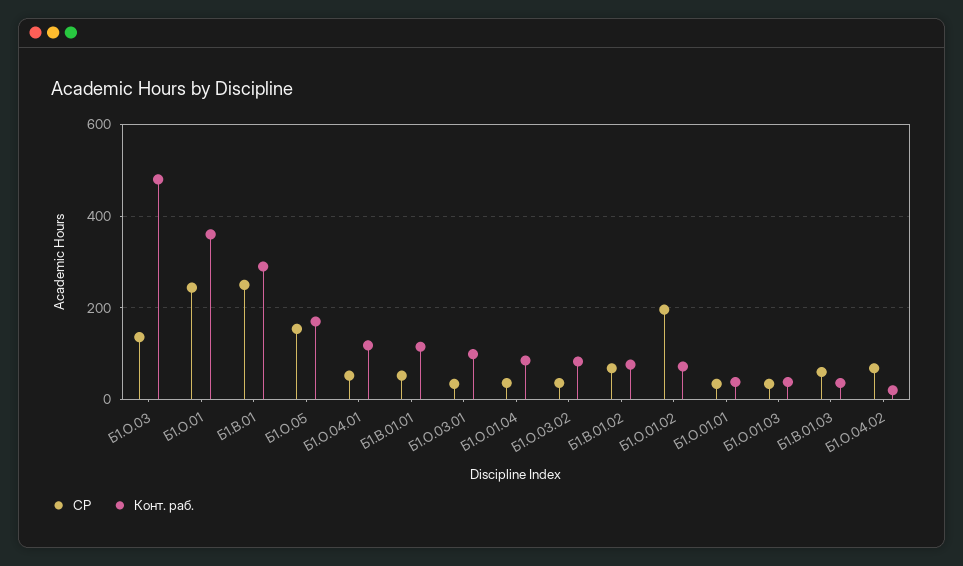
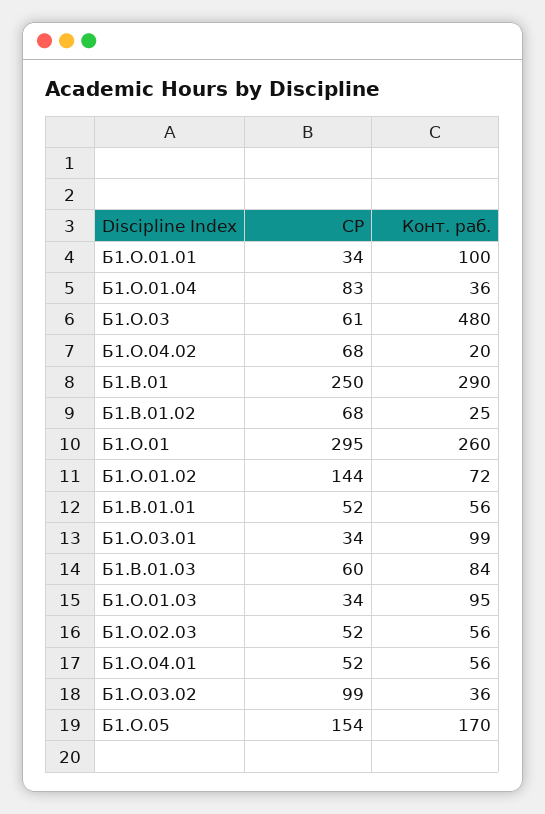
СР, Б1.О.03: 140 -> 61
СР, Б1.О.01: 240 -> 295
Конт. раб., Б1.О.01: 360 -> 260
Конт. раб., Б1.О.04.01: 120 -> 56
Конт. раб., Б1.В.01.01: 120 -> 56
СР, Б1.О.01.04: 40 -> 83
Конт. раб., Б1.О.01.04: 80 -> 36
СР, Б1.О.03.02: 40 -> 99
Конт. раб., Б1.О.03.02: 80 -> 36
Конт. раб., Б1.В.01.02: 80 -> 25
СР, Б1.О.01.02: 200 -> 144
Конт. раб., Б1.О.01.01: 40 -> 100
Конт. раб., Б1.О.01.03: 40 -> 95
Конт. раб., Б1.В.01.03: 40 -> 84
СР, Б1.О.02.03: none -> 52
Конт. раб., Б1.О.02.03: none -> 56

